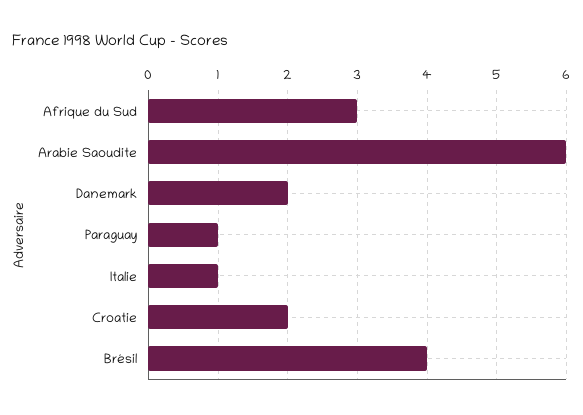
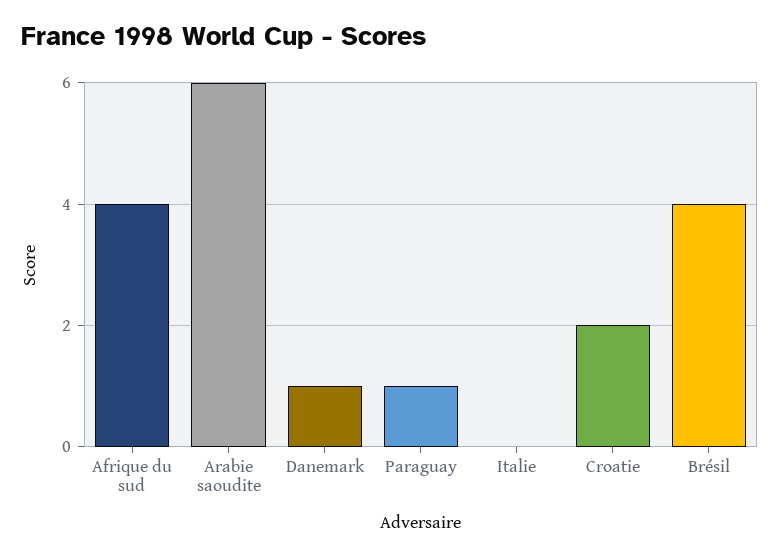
Afrique du Sud: 3 -> 4
Danemark: 2 -> 1
Italie: 1 -> 0

